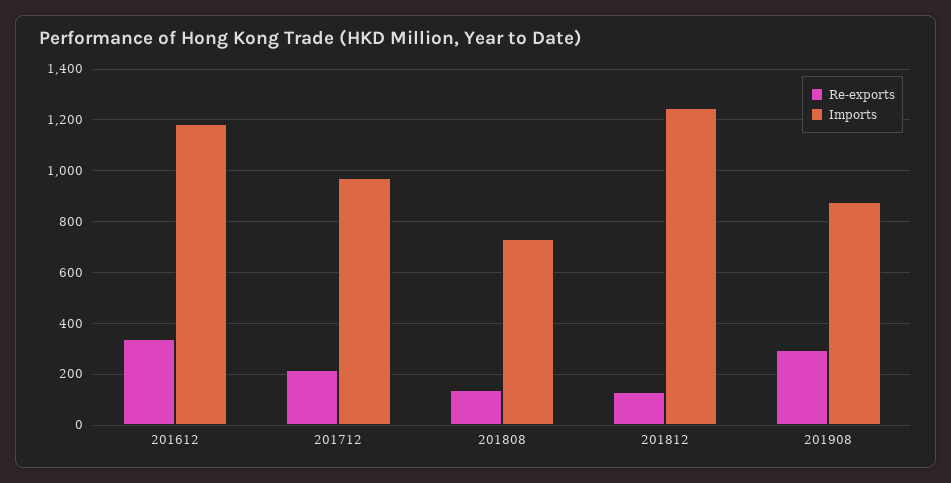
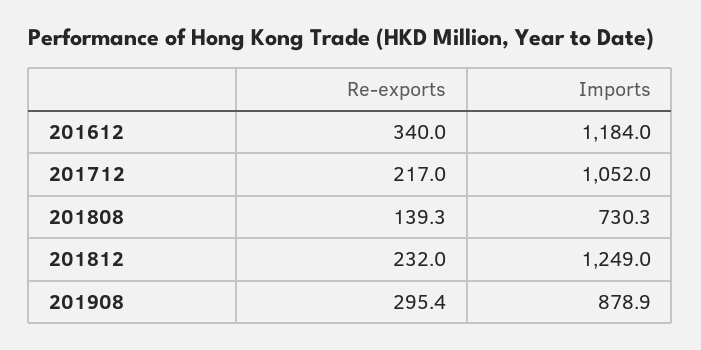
Imports, 201712: 975 -> 1052
Re-exports, 201812: 125 -> 232

